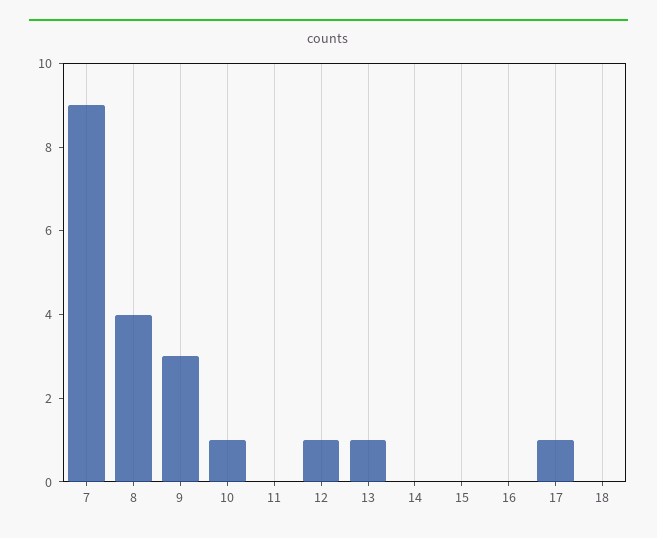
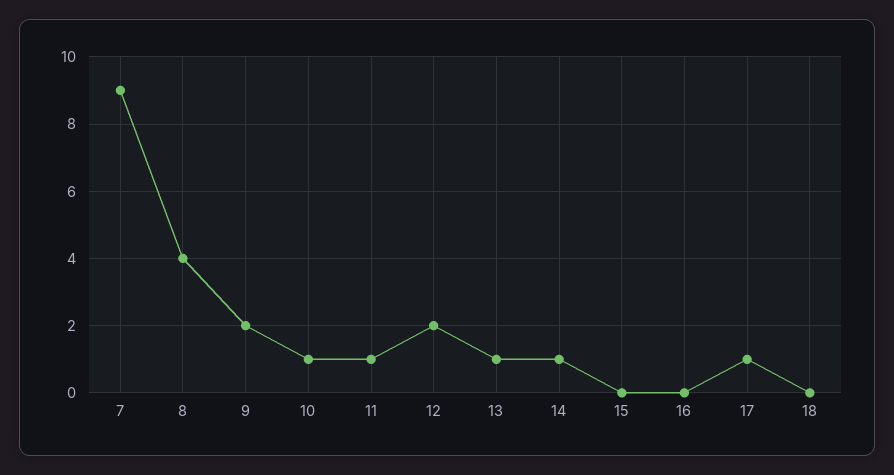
9: 3 -> 2
11: 0 -> 1
12: 1 -> 2
14: 0 -> 1

